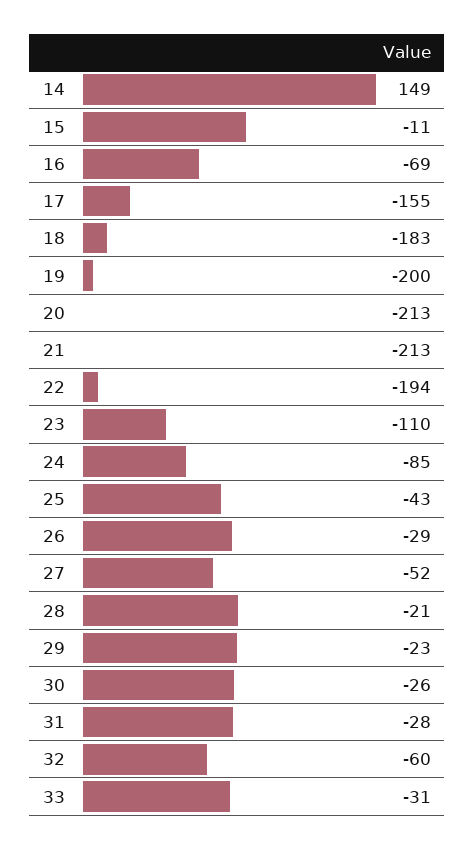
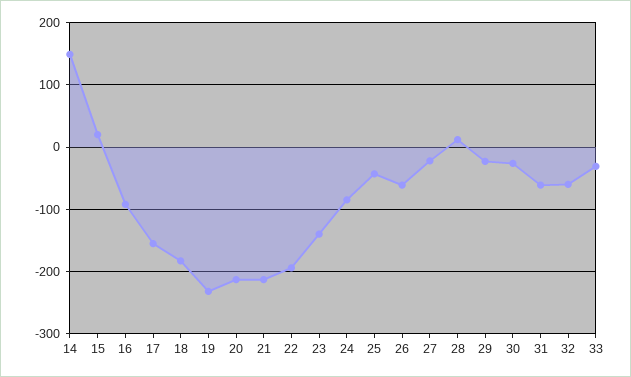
15: -11 -> 20
16: -69 -> -90
19: -200 -> -230
23: -110 -> -140
26: -29 -> -60
27: -52 -> -20
28: -21 -> 10
31: -28 -> -60

